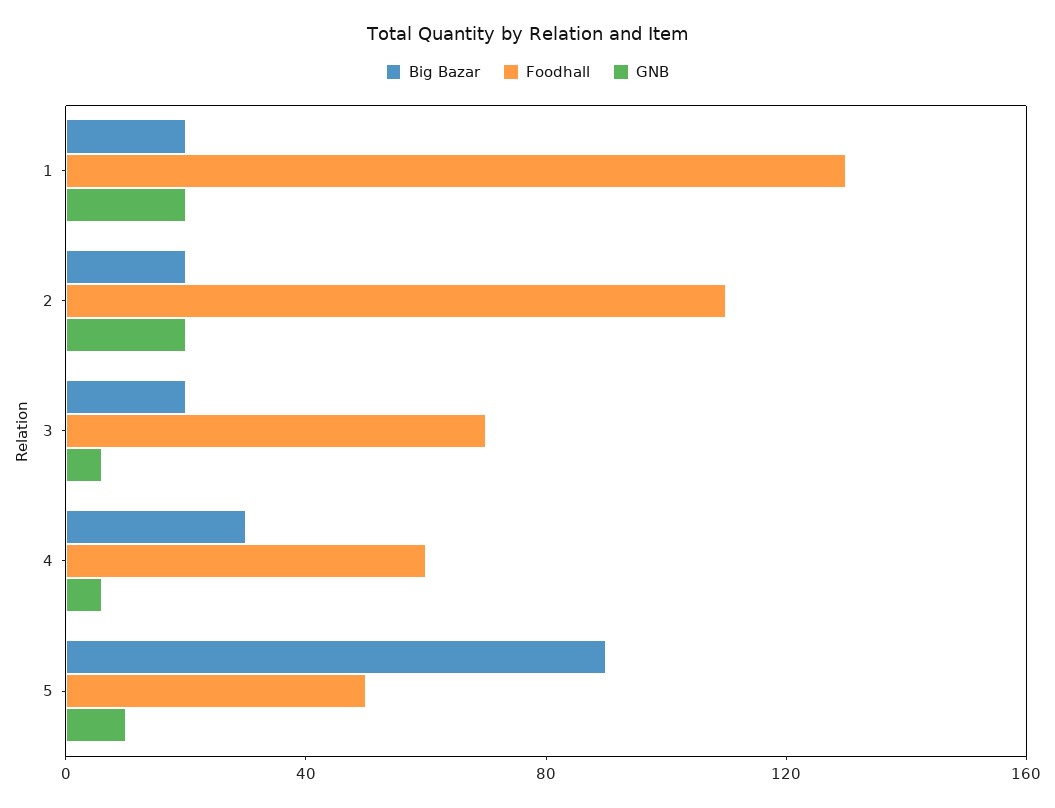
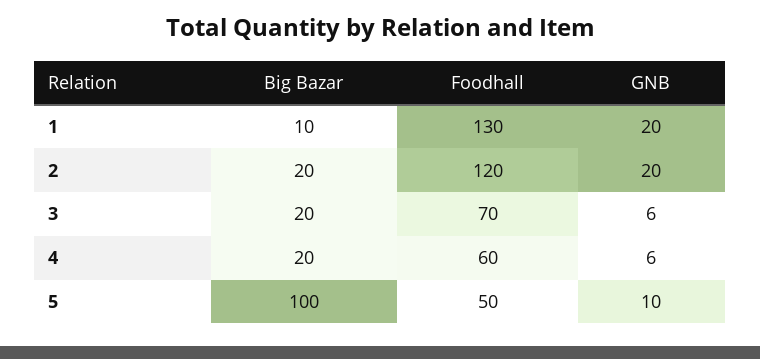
Big Bazar, 1: 20 -> 10
Foodhall, 2: 110 -> 120
Big Bazar, 4: 30 -> 20
Big Bazar, 5: 90 -> 100

